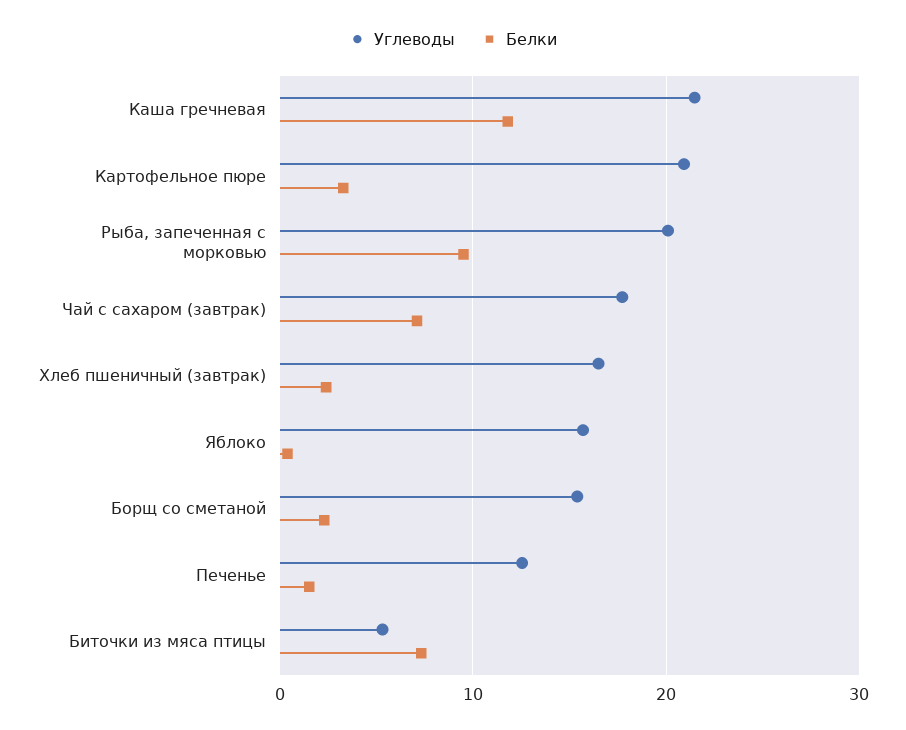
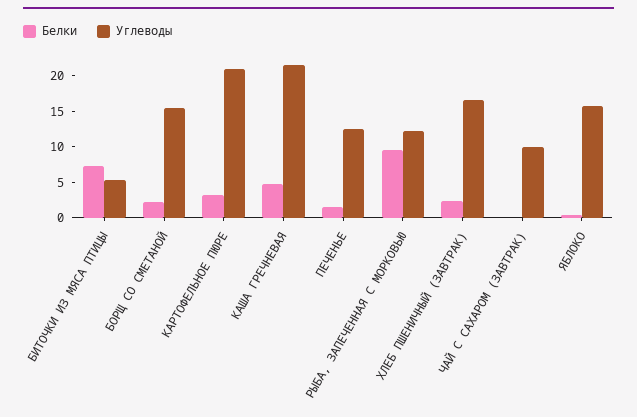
Белки, Каша гречневая: 12 -> 5
Углеводы, Рыба, запеченная с морковью: 20 -> 12.5
Углеводы, Чай с сахаром (завтрак): 18 -> 10
Белки, Чай с сахаром (завтрак): 7 -> 0

